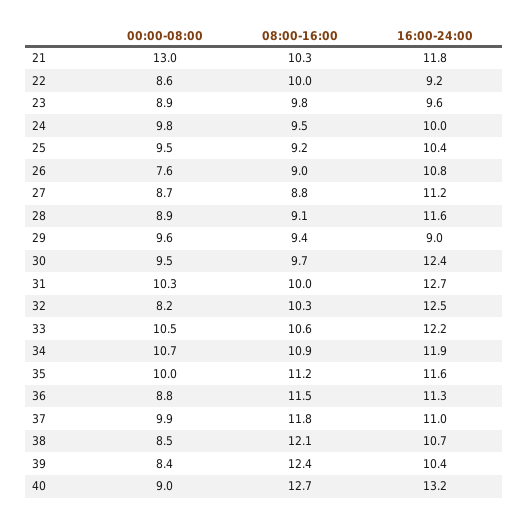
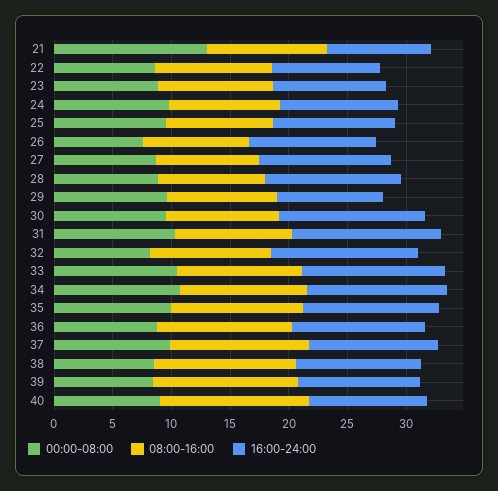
16:00-24:00, 21: 11.8 -> 9
16:00-24:00, 40: 13.2 -> 10

